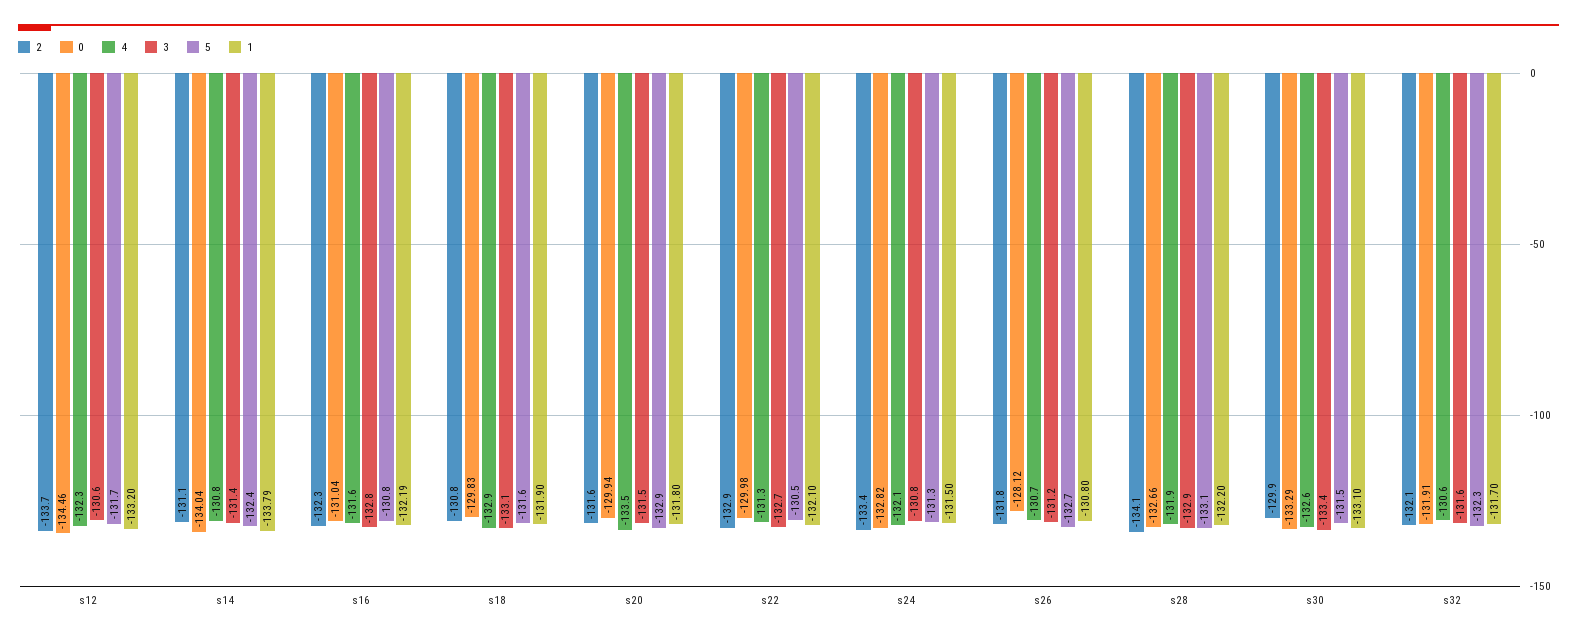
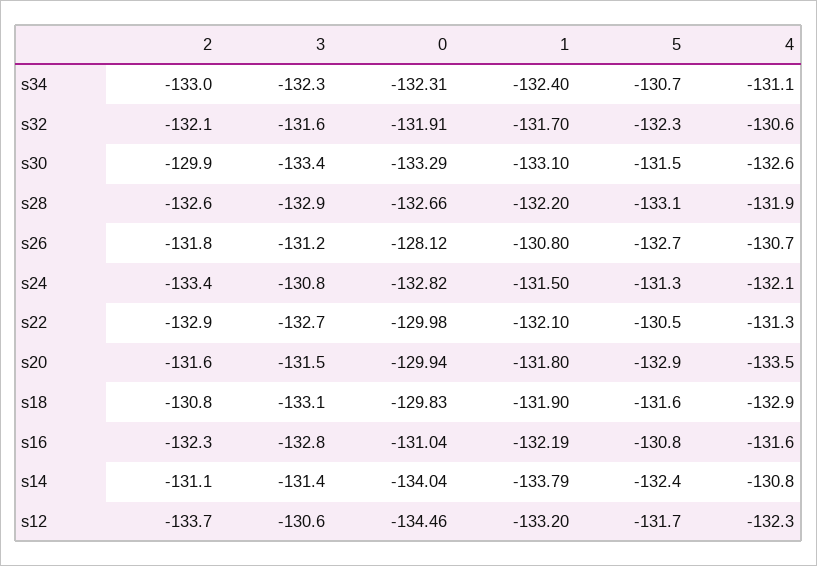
2, s28: -134.1 -> -132.6
2, s34: none -> -133
3, s34: none -> -132.3
0, s34: none -> -132.31
1, s34: none -> -132.4
5, s34: none -> -130.7
4, s34: none -> -131.1

